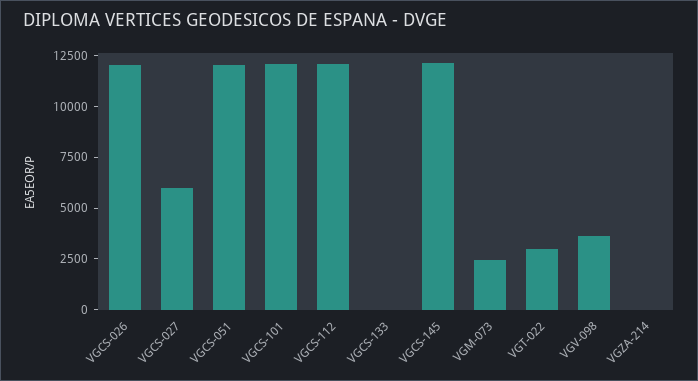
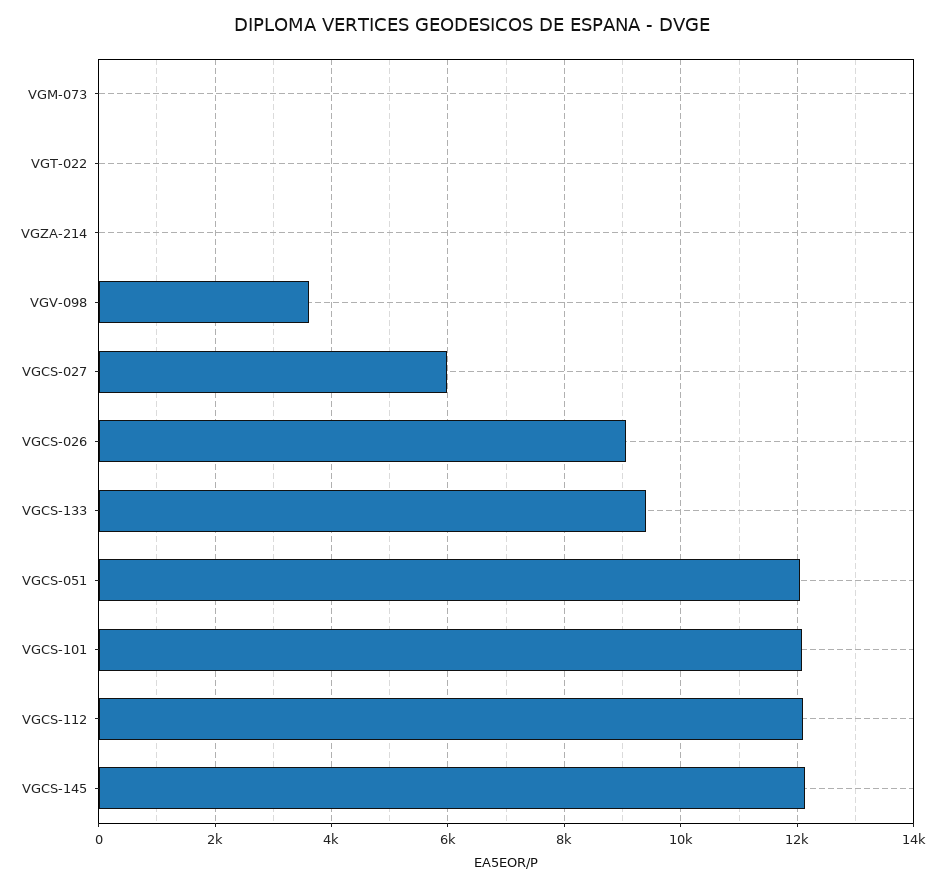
VGCS-026: 12000 -> 9000
VGCS-133: 0 -> 9400
VGM-073: 2500 -> 0
VGT-022: 3000 -> 0

